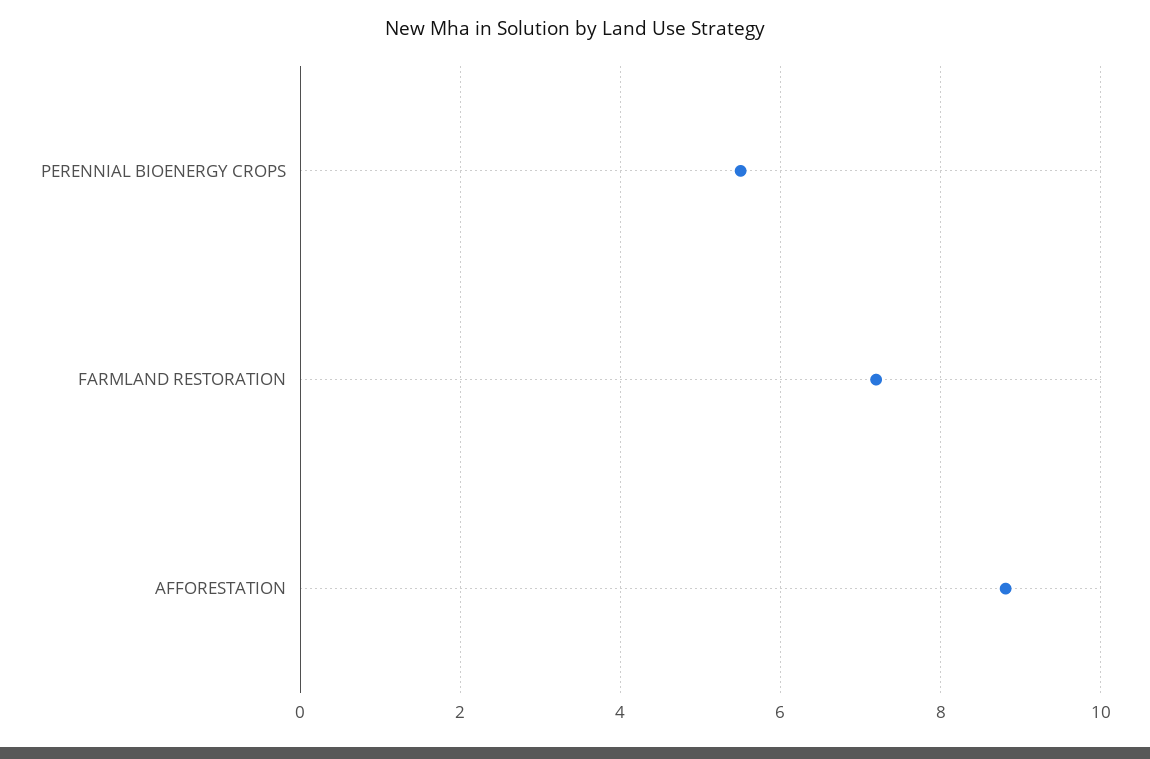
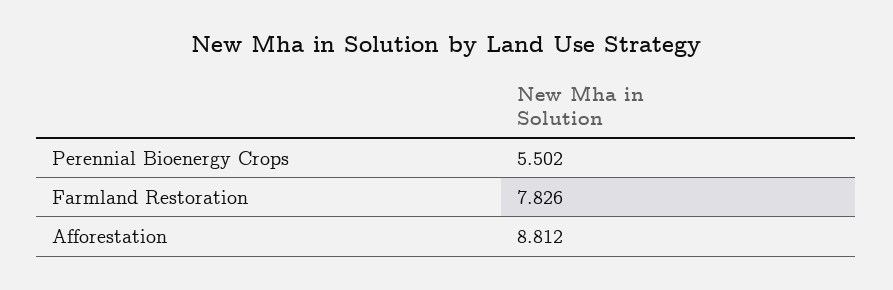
FARMLAND RESTORATION: 7.2 -> 7.826

